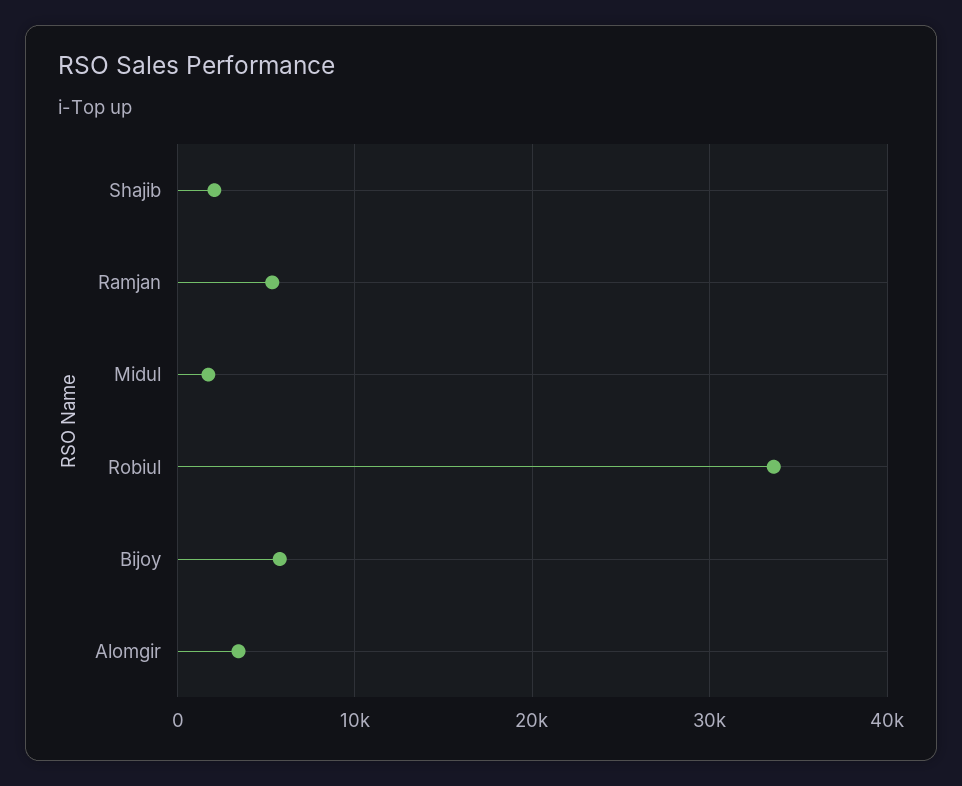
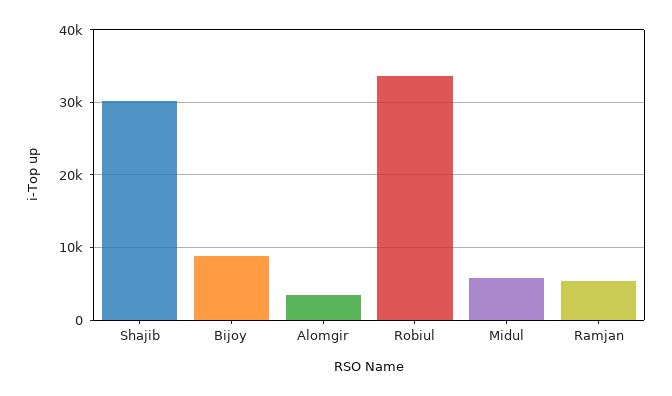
Shajib: 2000 -> 30000
Midul: 2000 -> 6000
Bijoy: 6000 -> 9000

